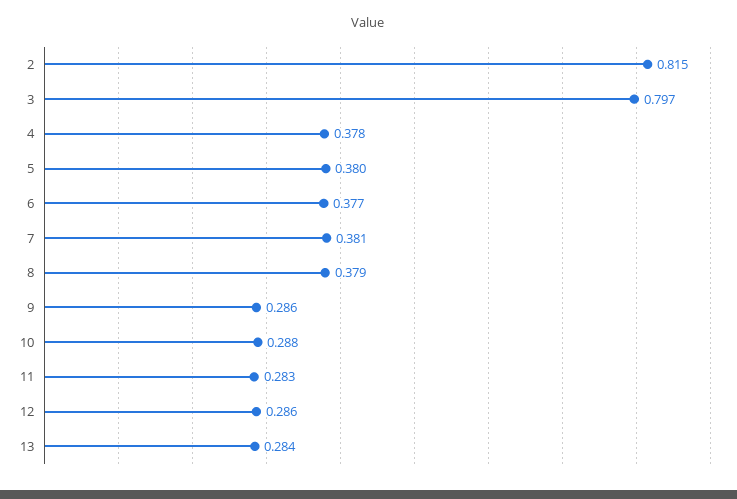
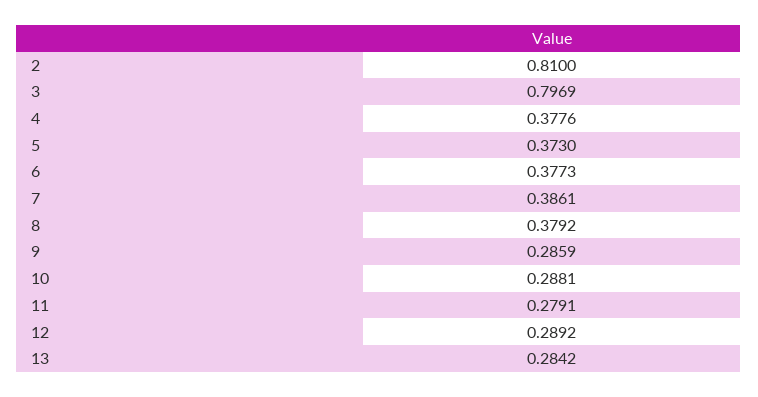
2: 0.815 -> 0.81
5: 0.38 -> 0.373
7: 0.381 -> 0.3861
11: 0.283 -> 0.2791
12: 0.286 -> 0.2892

